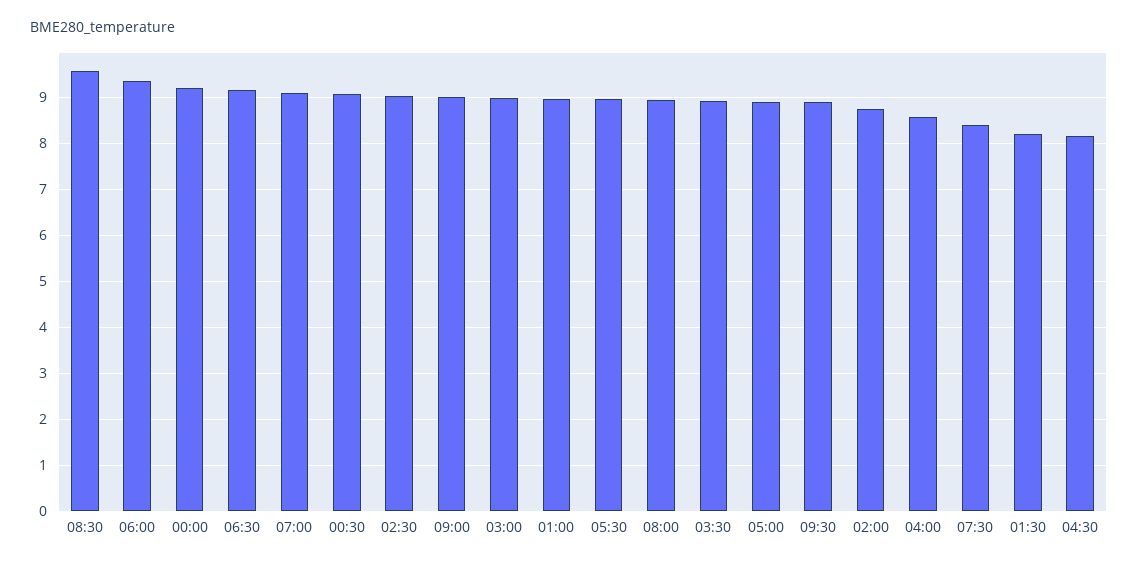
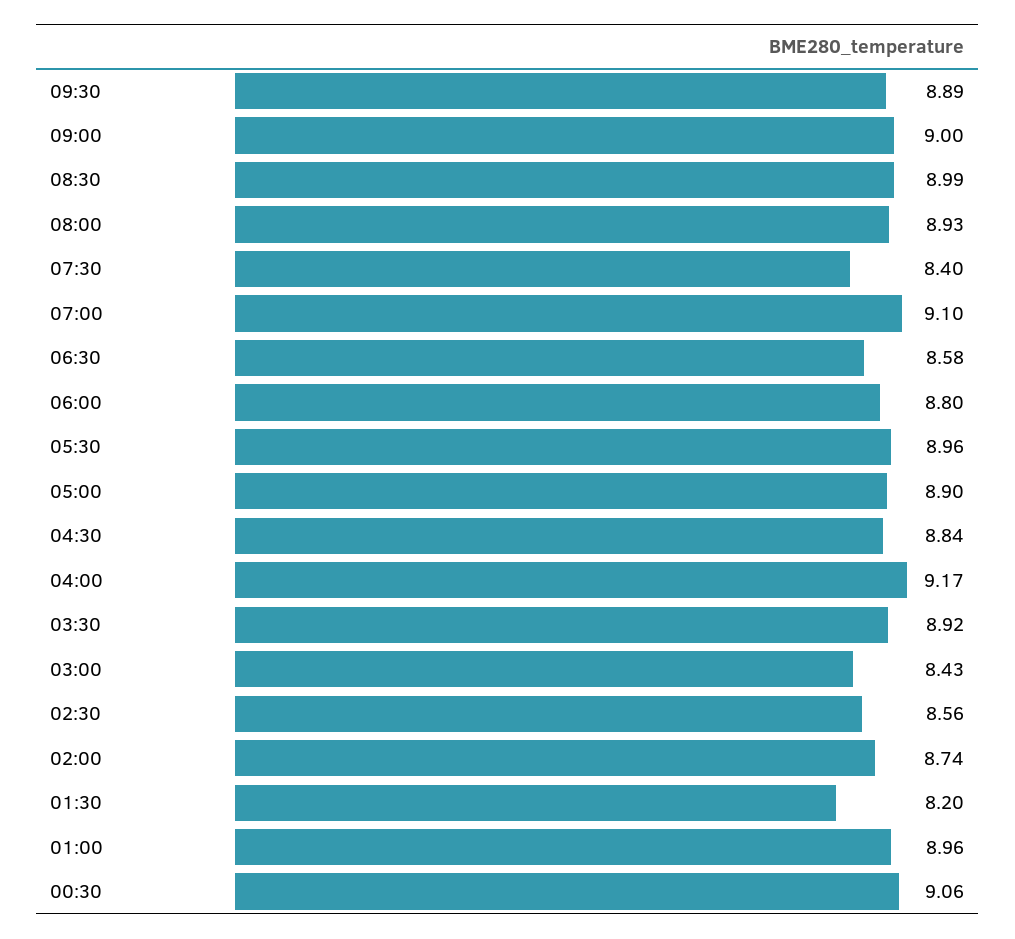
08:30: 9.6 -> 8.99
06:00: 9.4 -> 8.8
00:00: 9.2 -> none
06:30: 9.2 -> 8.58
02:30: 9 -> 8.56
03:00: 9 -> 8.43
04:00: 8.6 -> 9.17
04:30: 8.2 -> 8.84

